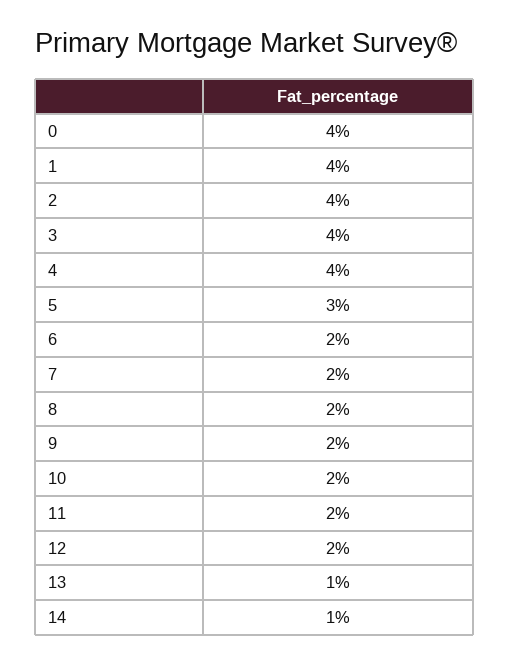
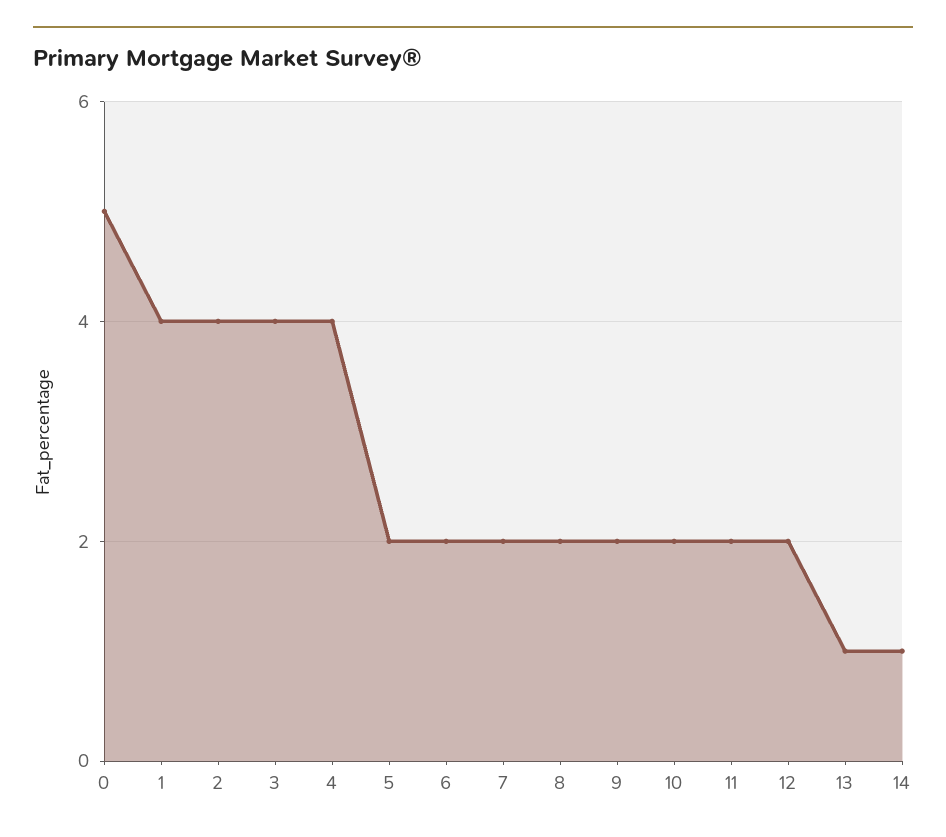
0: 4 -> 5
5: 3 -> 2

